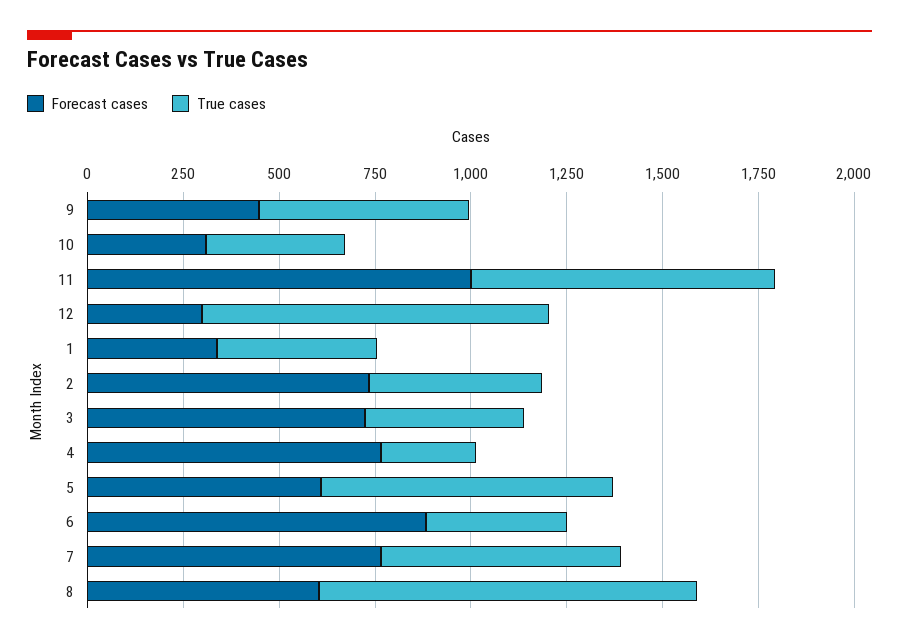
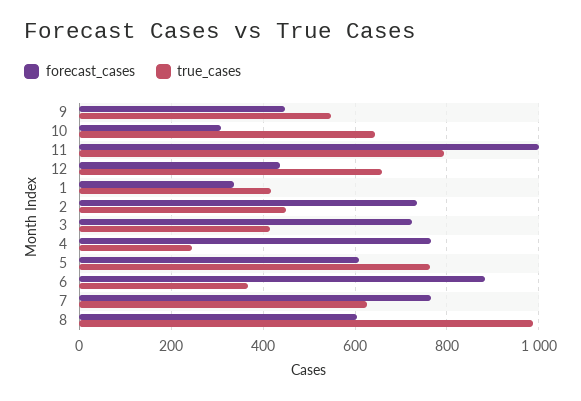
True cases, 10: 350 -> 640
Forecast cases, 12: 300 -> 440
True cases, 12: 900 -> 660

